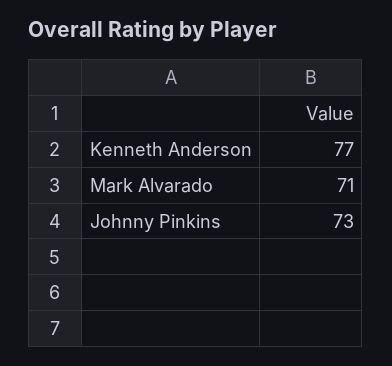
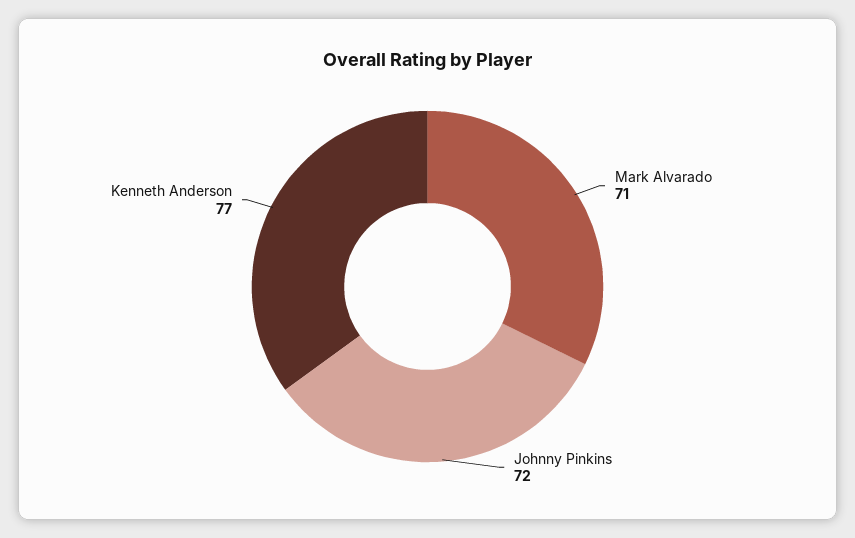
Johnny Pinkins: 73 -> 72

